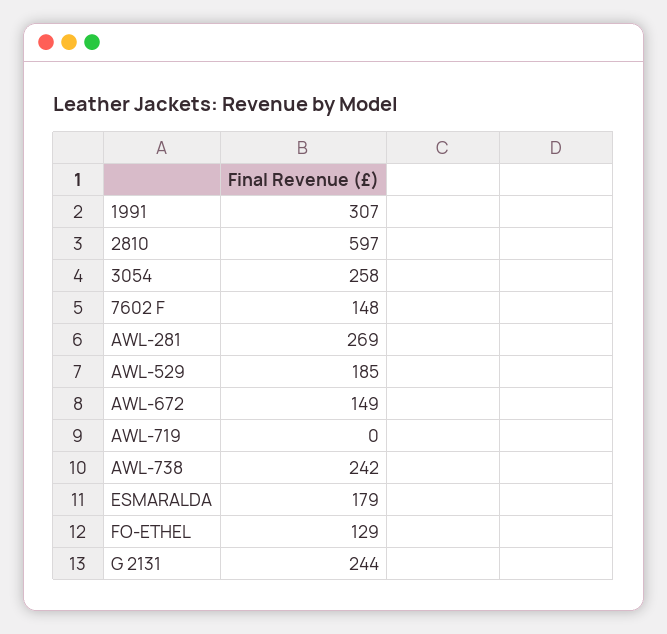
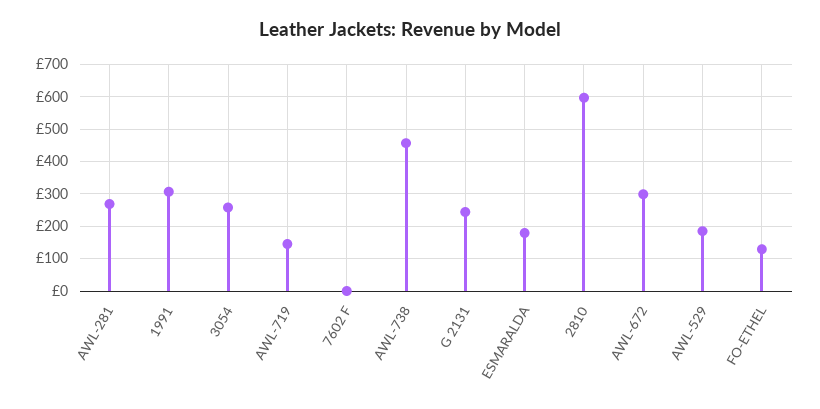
7602 F: 148 -> 0
AWL-672: 149 -> 300
AWL-719: 0 -> 140
AWL-738: 242 -> 460

